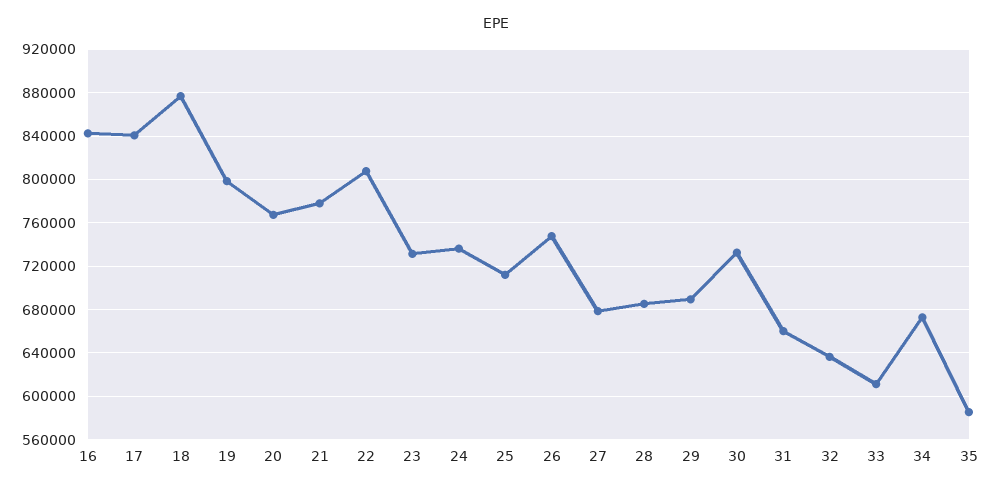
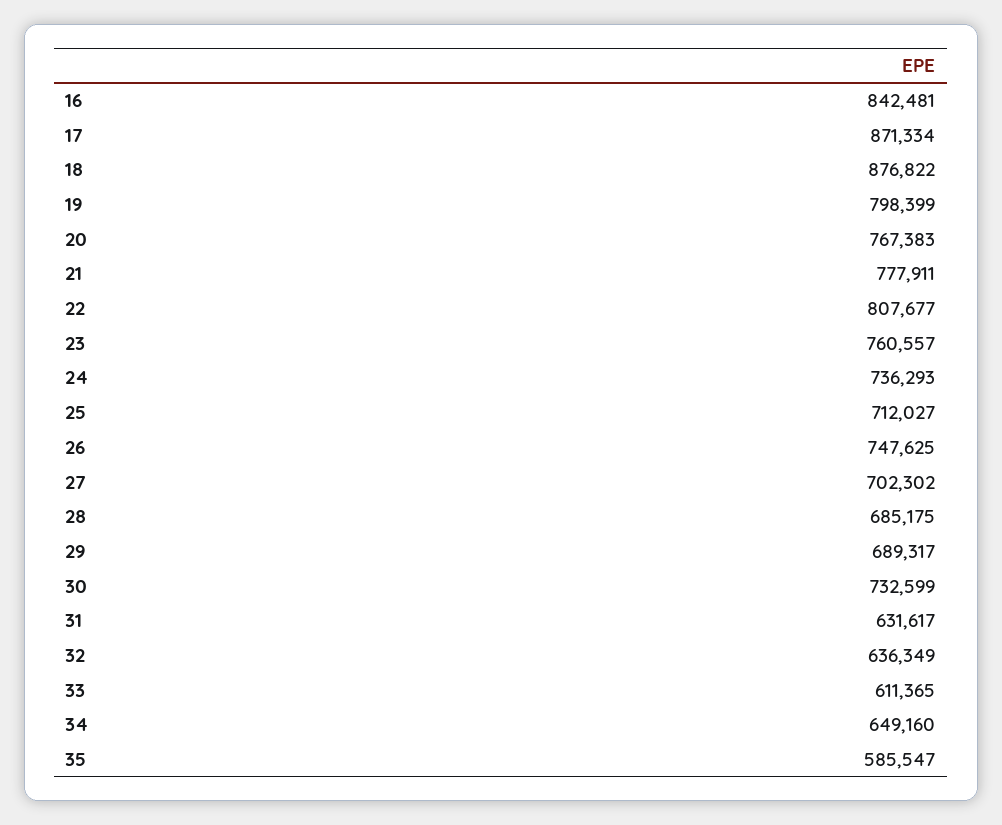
17: 840000 -> 871334
23: 730000 -> 760557
27: 680000 -> 702302
31: 660000 -> 631617
34: 670000 -> 649160

